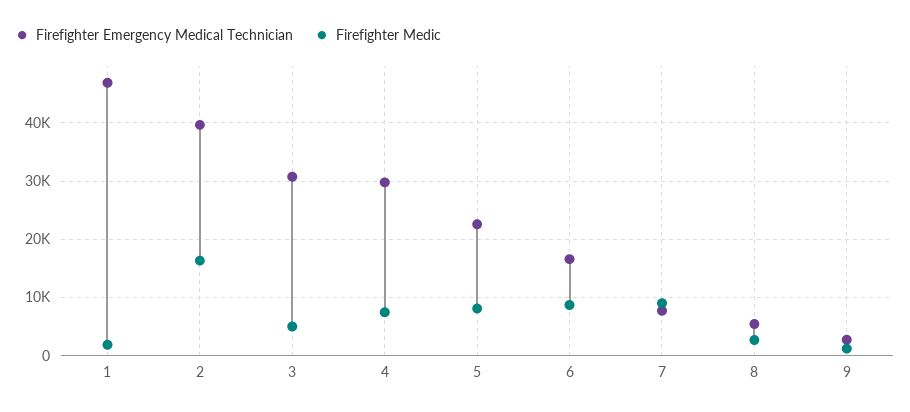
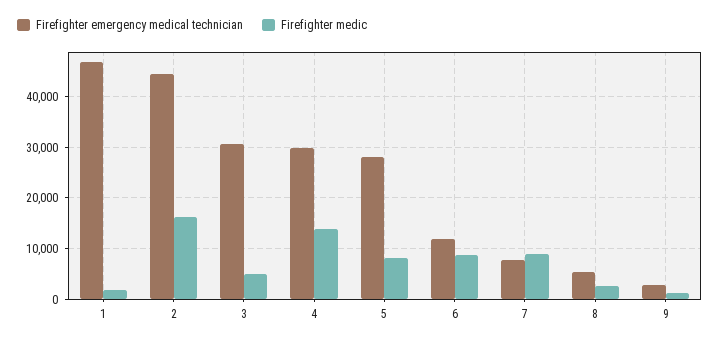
Firefighter Emergency Medical Technician, 2: 40000 -> 44000
Firefighter Medic, 4: 8000 -> 14000
Firefighter Emergency Medical Technician, 5: 22000 -> 28000
Firefighter Emergency Medical Technician, 6: 16000 -> 12000

